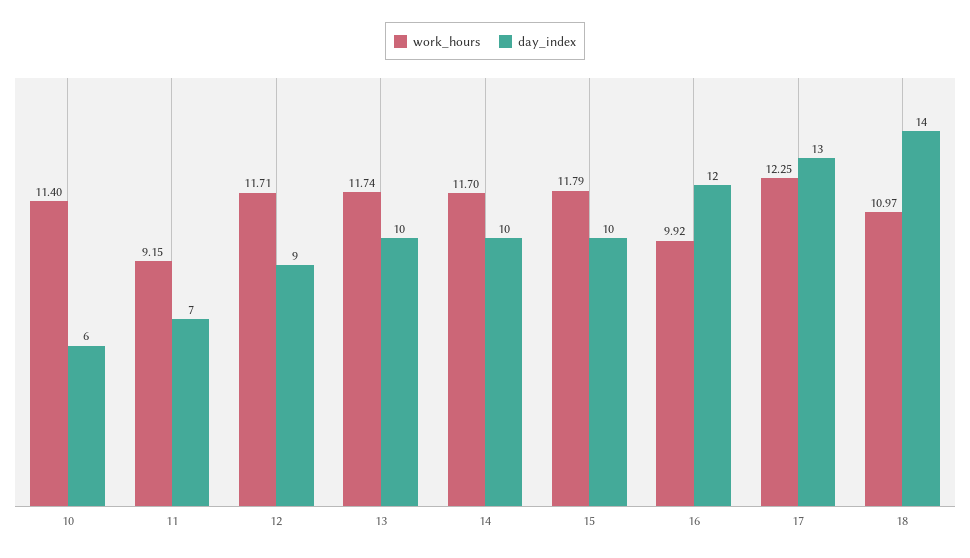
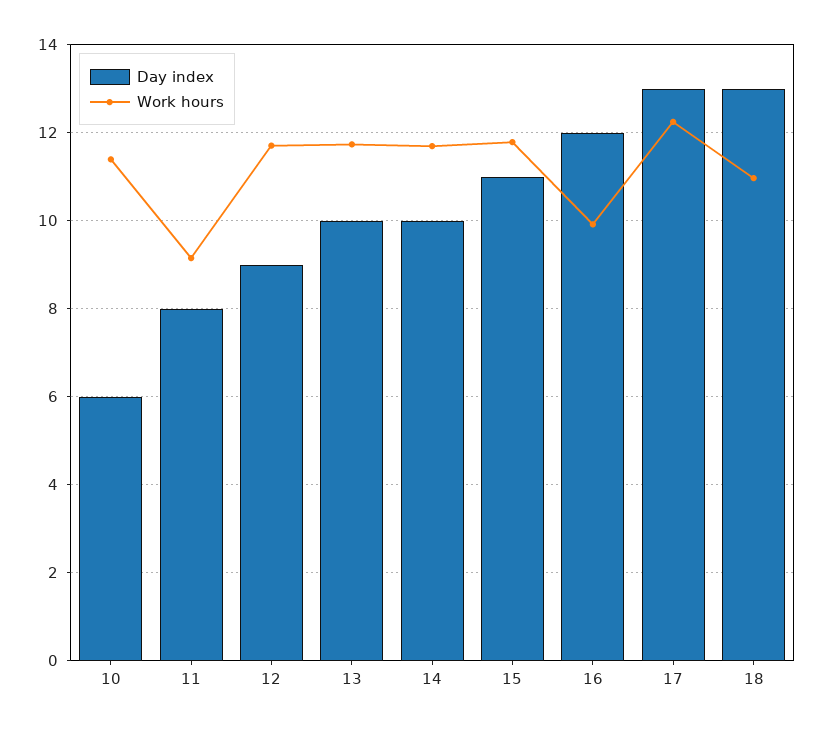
day_index, 11: 7 -> 8
day_index, 15: 10 -> 11
day_index, 18: 14 -> 13

